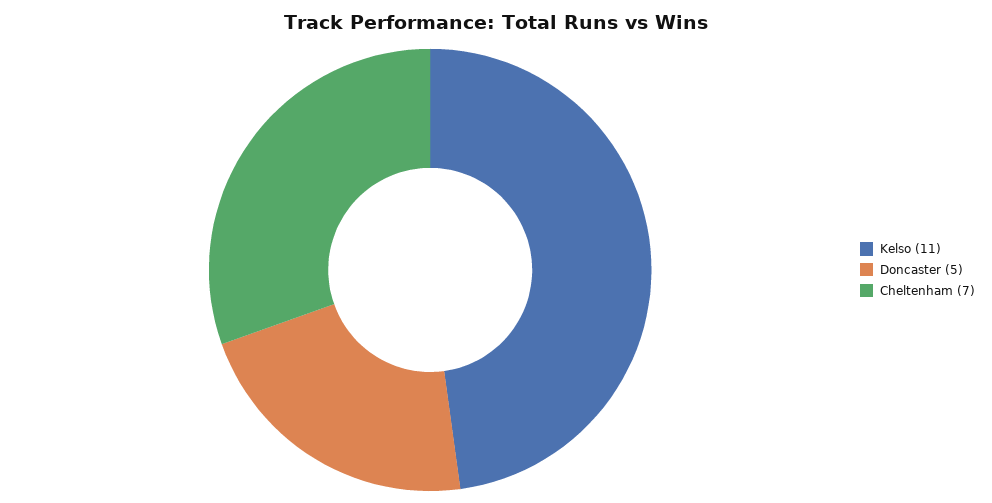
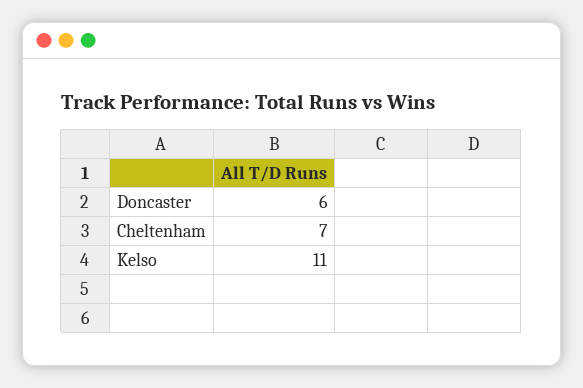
Doncaster: 5 -> 6

